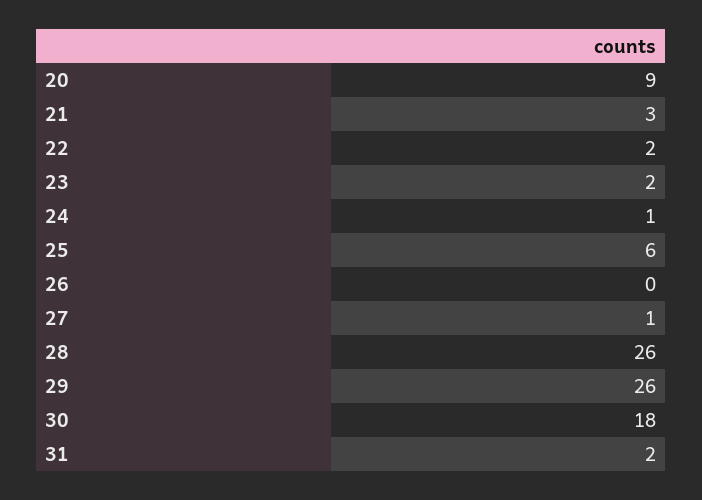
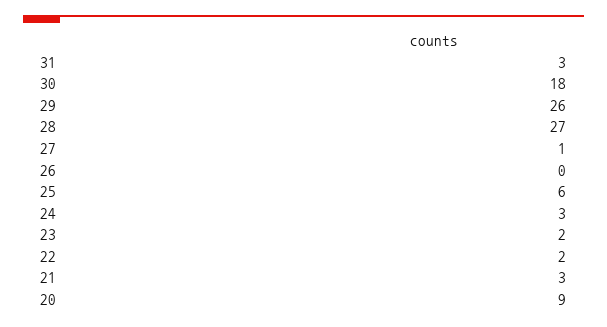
24: 1 -> 3
28: 26 -> 27
31: 2 -> 3

